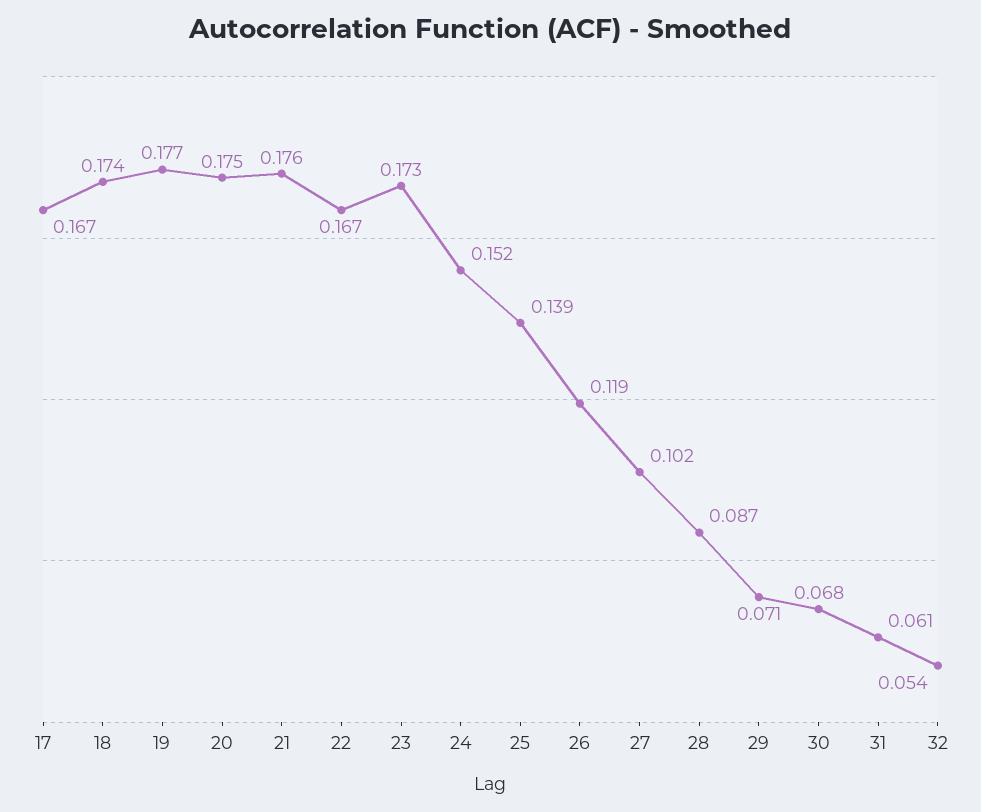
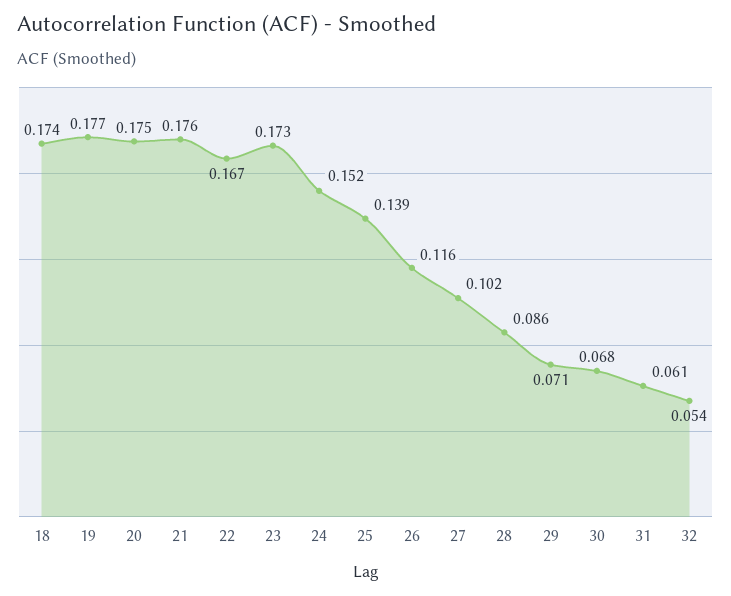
17: 0.167 -> none
26: 0.119 -> 0.116
28: 0.087 -> 0.086

